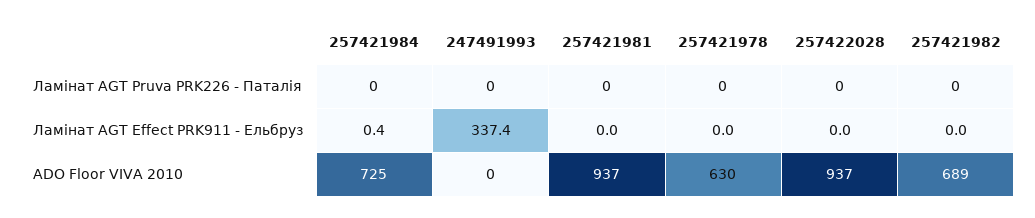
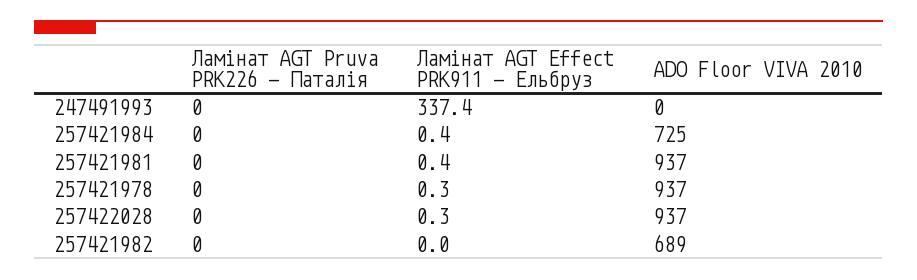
257421981, Ламінат AGT Effect PRK911 - Ельбруз: 0 -> 0.4
257421978, Ламінат AGT Effect PRK911 - Ельбруз: 0 -> 0.3
257422028, Ламінат AGT Effect PRK911 - Ельбруз: 0 -> 0.3
257421978, ADO Floor VIVA 2010: 630 -> 937

